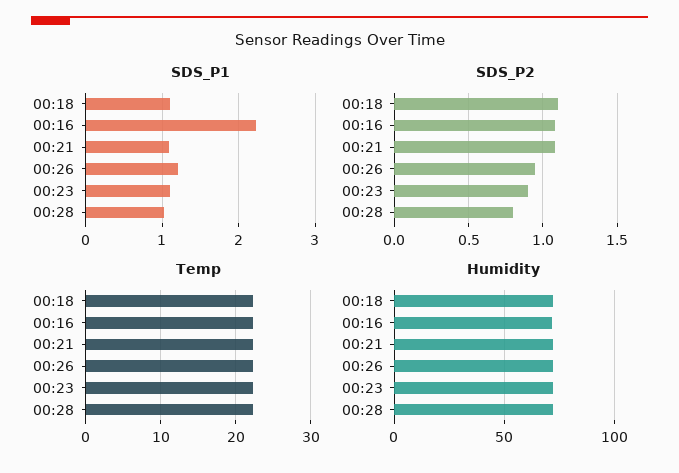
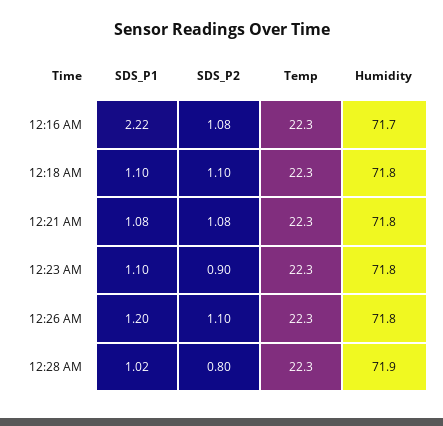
SDS_P2, 00:26: 0.95 -> 1.1

